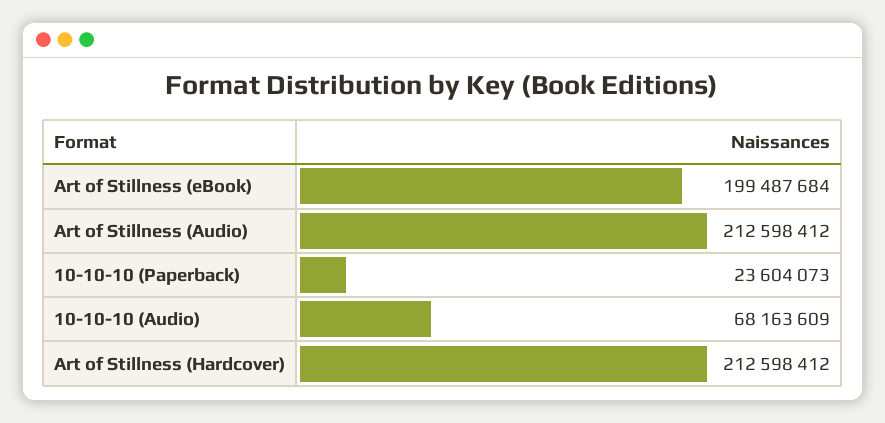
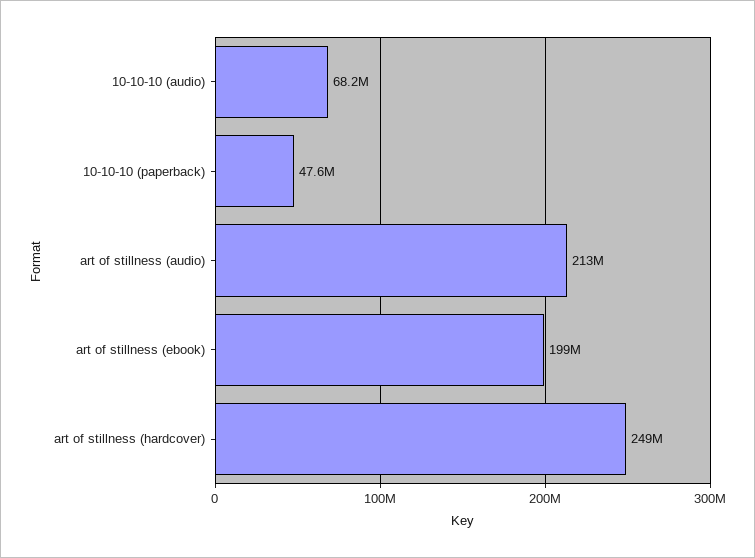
10-10-10 (Paperback): 23604073 -> 47600000
Art of Stillness (Hardcover): 212598412 -> 249000000

